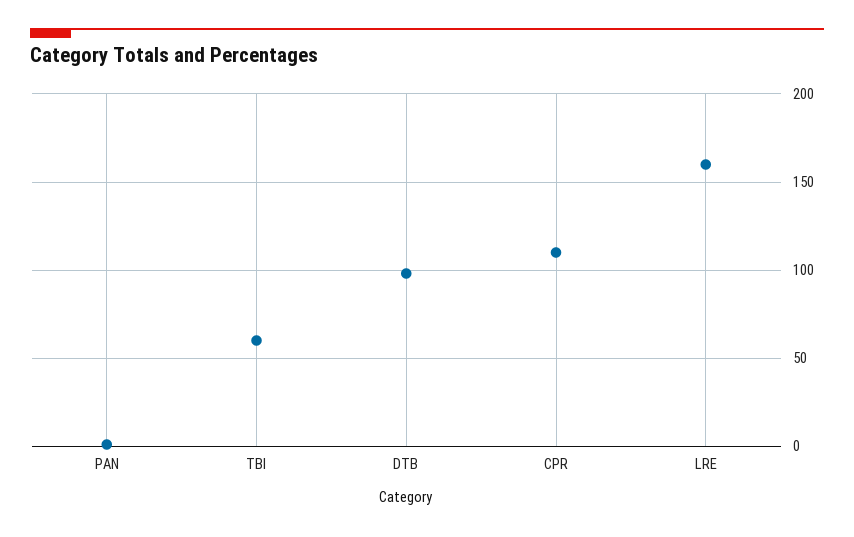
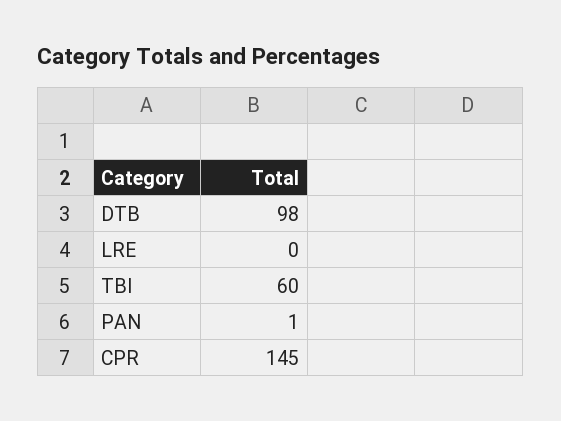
CPR: 110 -> 145
LRE: 160 -> 0

